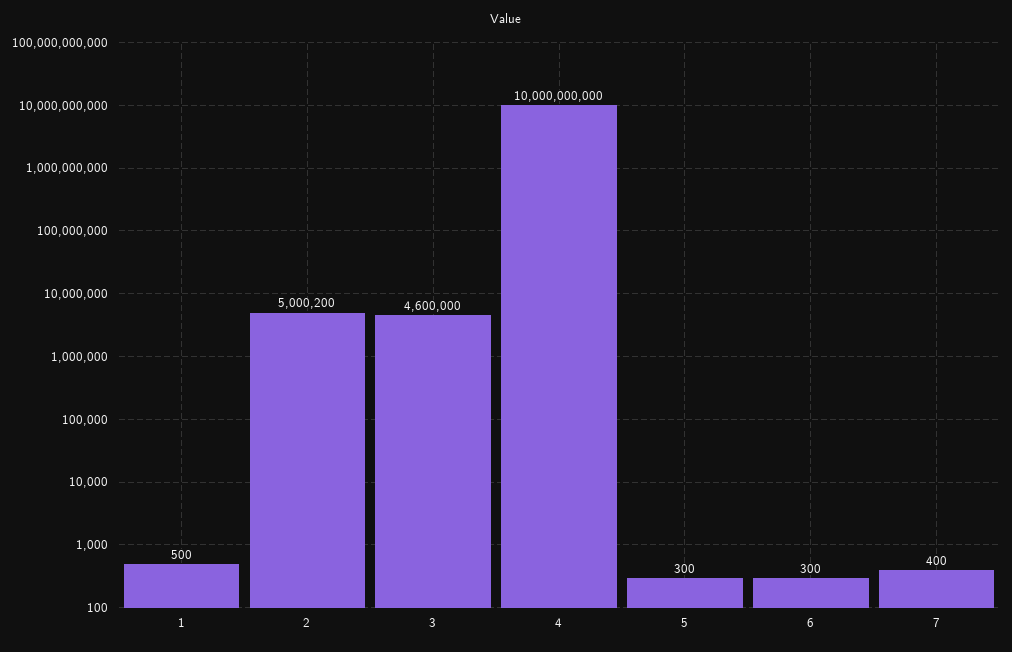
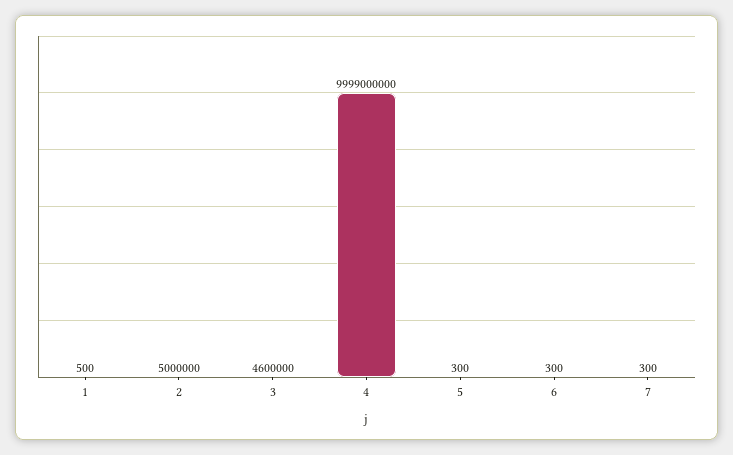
2: 5000200 -> 5000000
4: 10000000000 -> 9999000000
7: 400 -> 300

